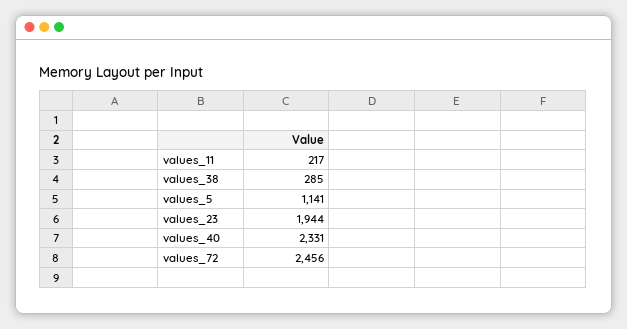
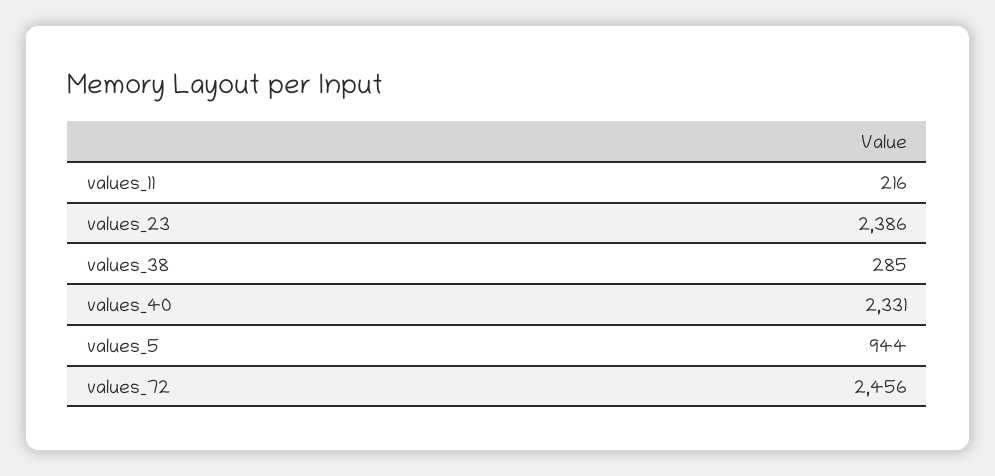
values_11: 217 -> 216
values_5: 1141 -> 944
values_23: 1944 -> 2386

